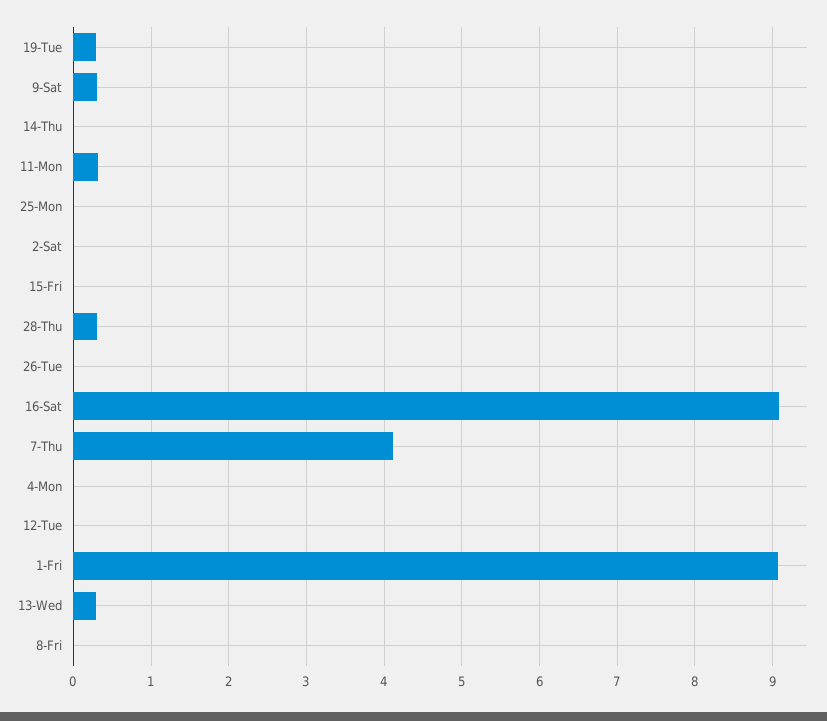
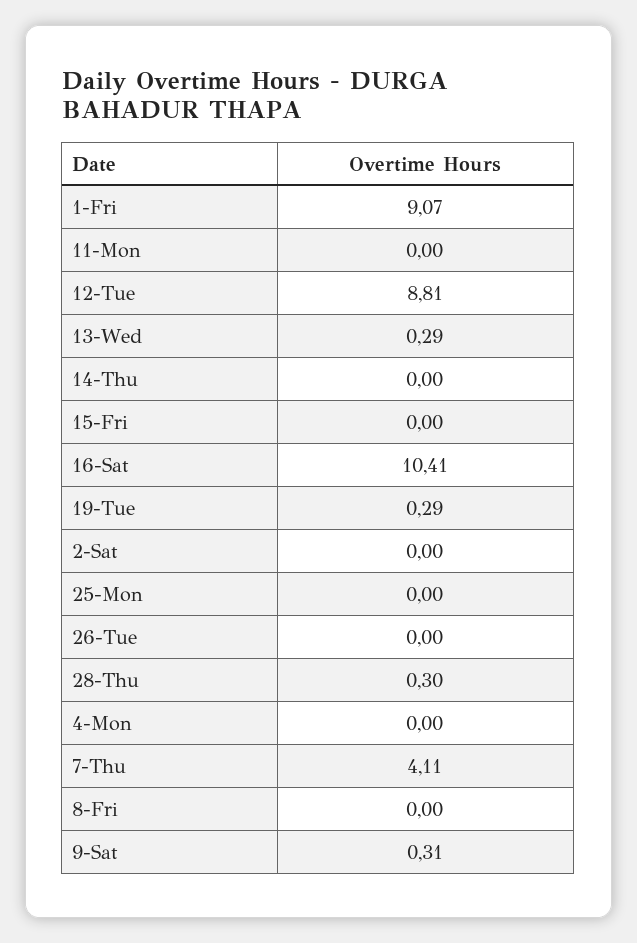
11-Mon: 0.3 -> 0
16-Sat: 9.1 -> 10.41
12-Tue: 0 -> 8.81

